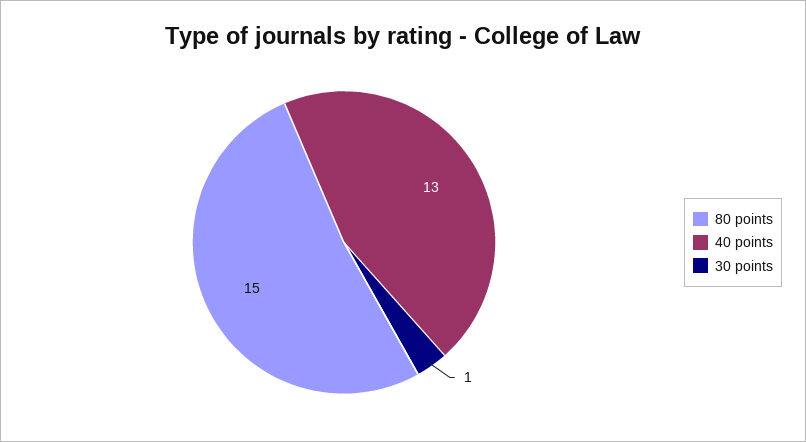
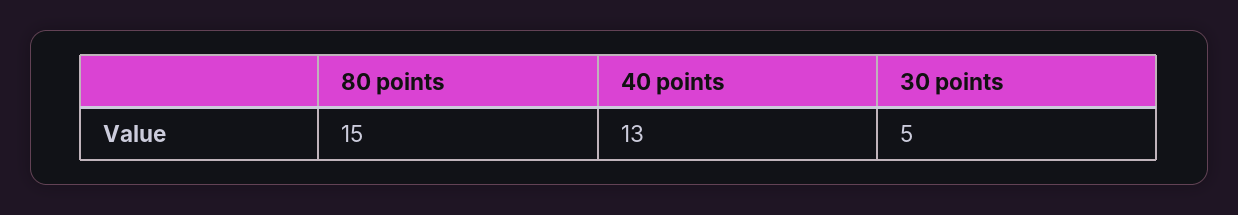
30 points: 1 -> 5

